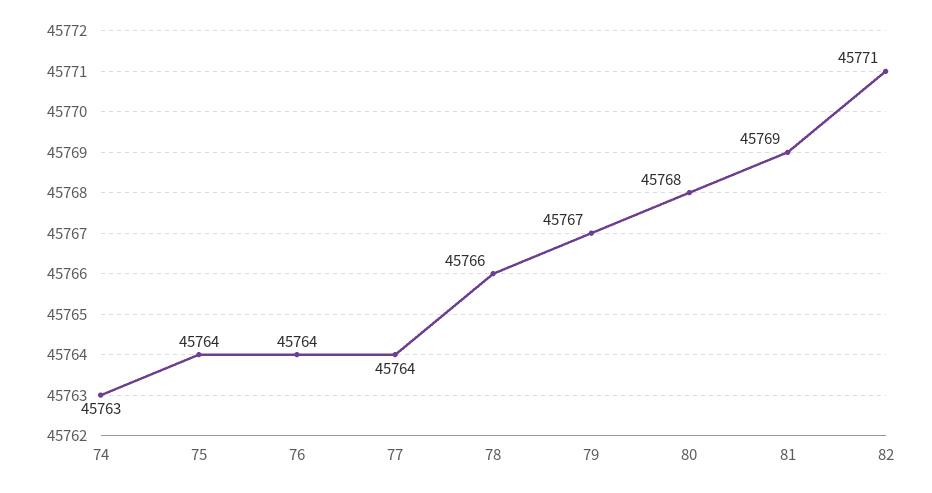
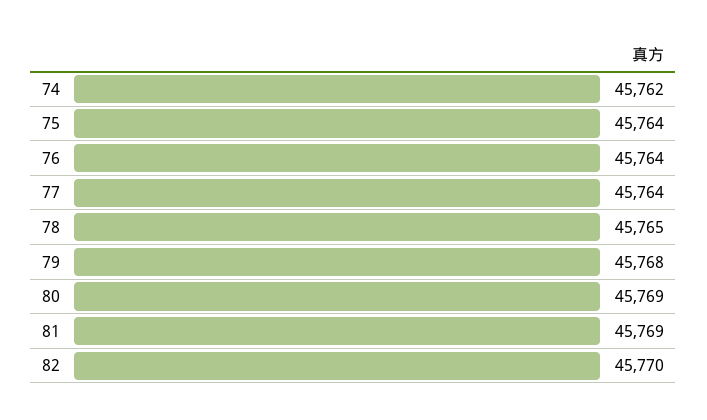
74: 45763 -> 45762
78: 45766 -> 45765
79: 45767 -> 45768
80: 45768 -> 45769
82: 45771 -> 45770

